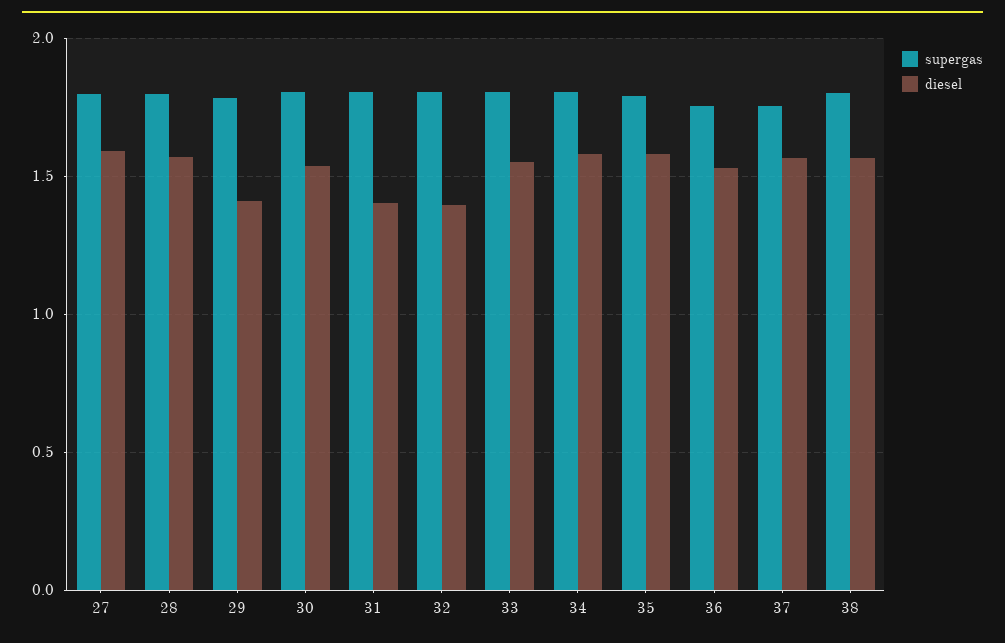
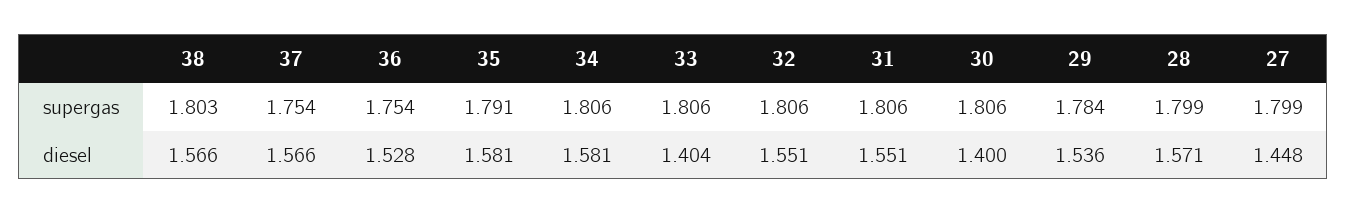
diesel, 27: 1.6 -> 1.448
diesel, 29: 1.4 -> 1.536
diesel, 30: 1.55 -> 1.4
diesel, 31: 1.4 -> 1.551
diesel, 32: 1.4 -> 1.551
diesel, 33: 1.55 -> 1.404

